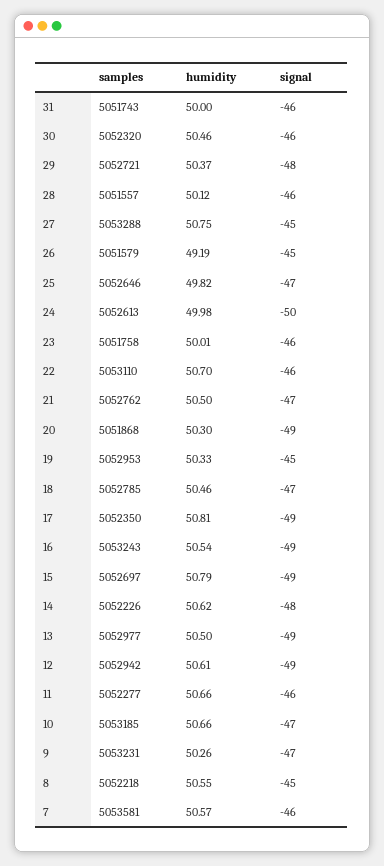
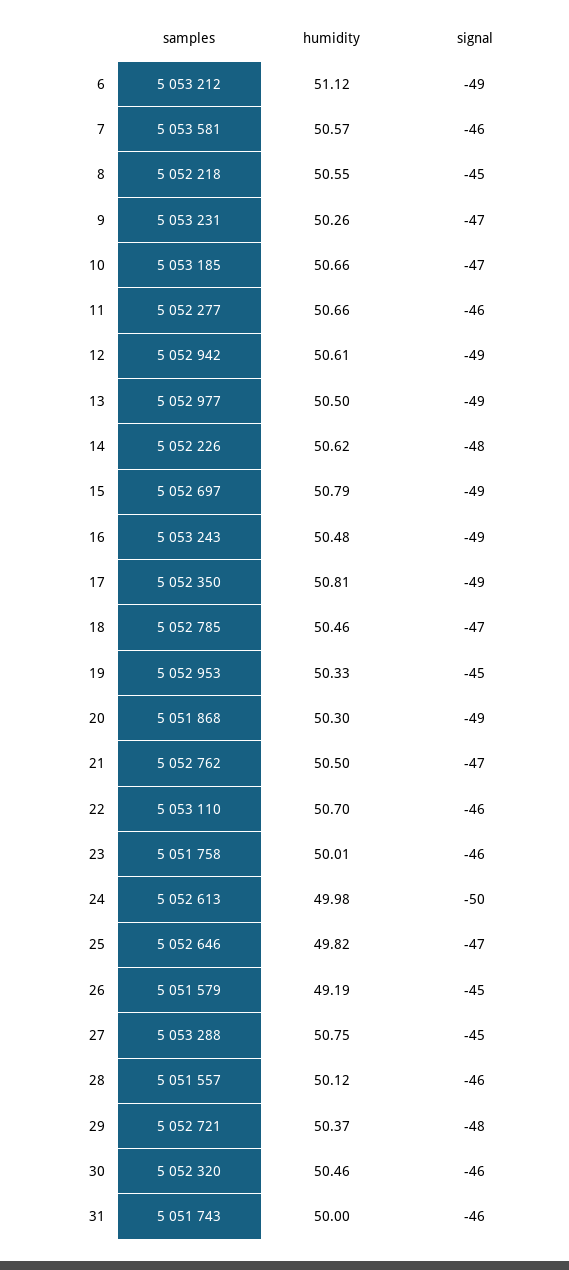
humidity, 16: 50.54 -> 50.48
samples, 6: none -> 5053212
humidity, 6: none -> 51.12
signal, 6: none -> -49

